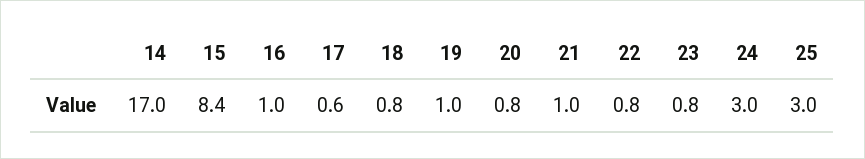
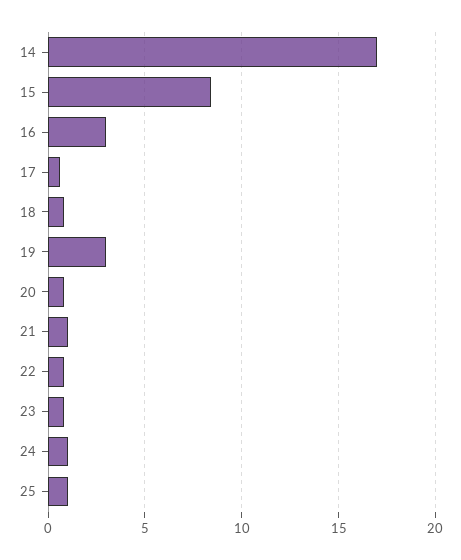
16: 1 -> 3
19: 1 -> 3
24: 3 -> 1
25: 3 -> 1

